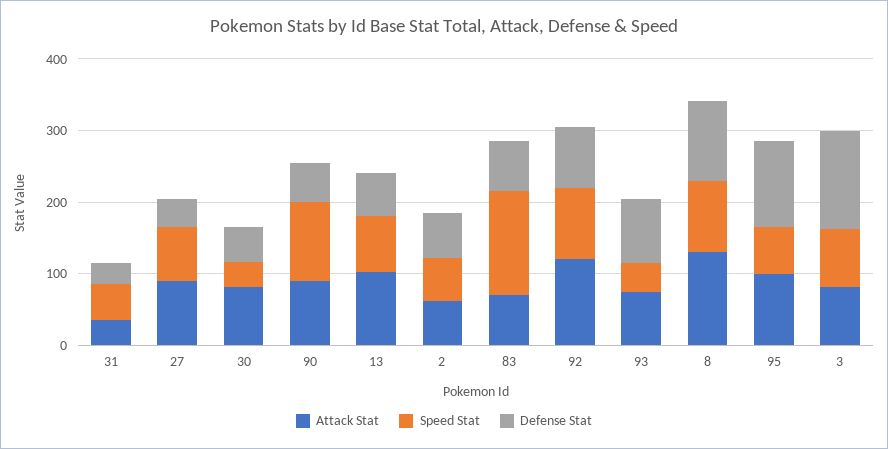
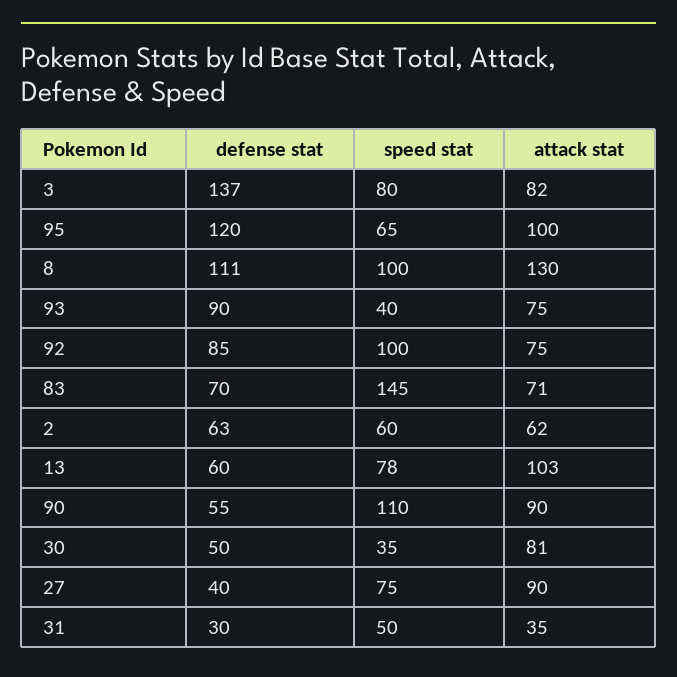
Attack Stat, 92: 120 -> 75

